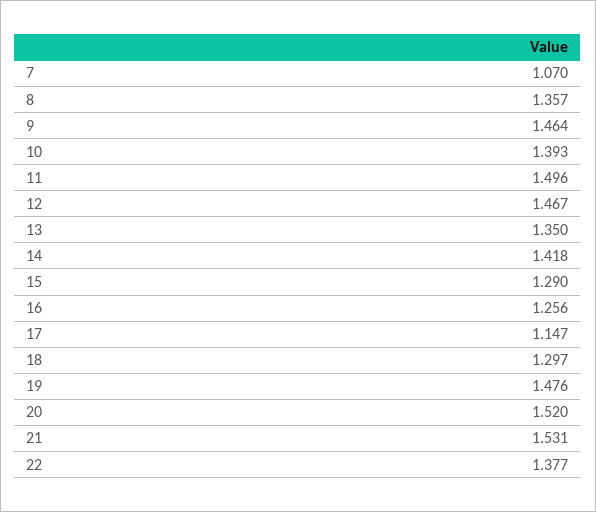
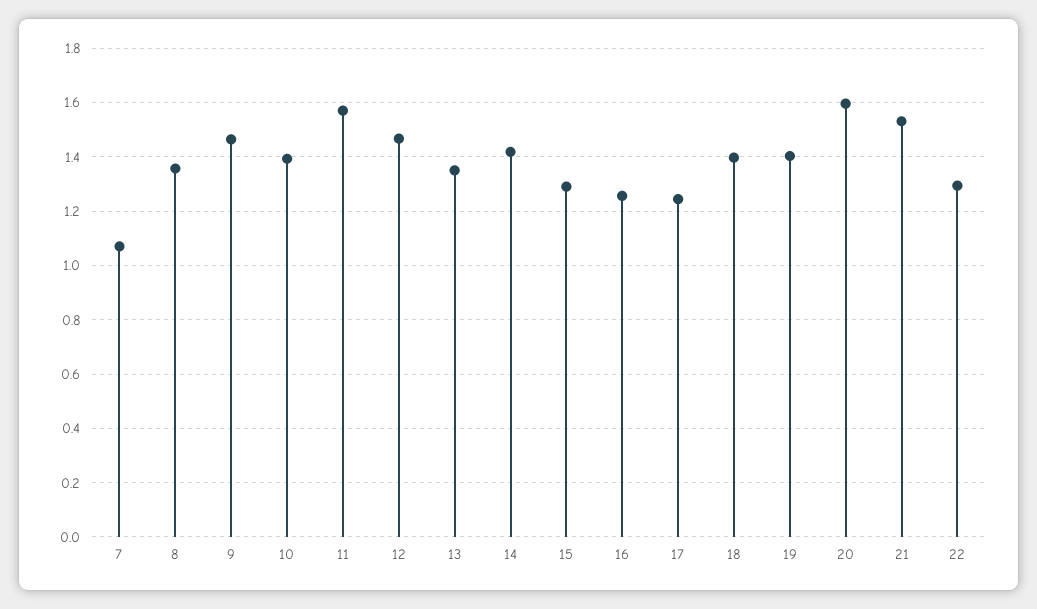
11: 1.496 -> 1.575
17: 1.147 -> 1.25
18: 1.297 -> 1.4
19: 1.476 -> 1.4
20: 1.52 -> 1.6
22: 1.377 -> 1.3

